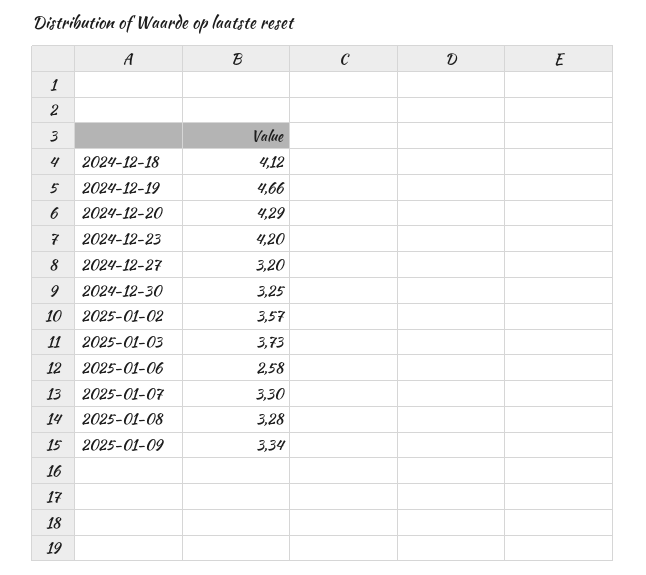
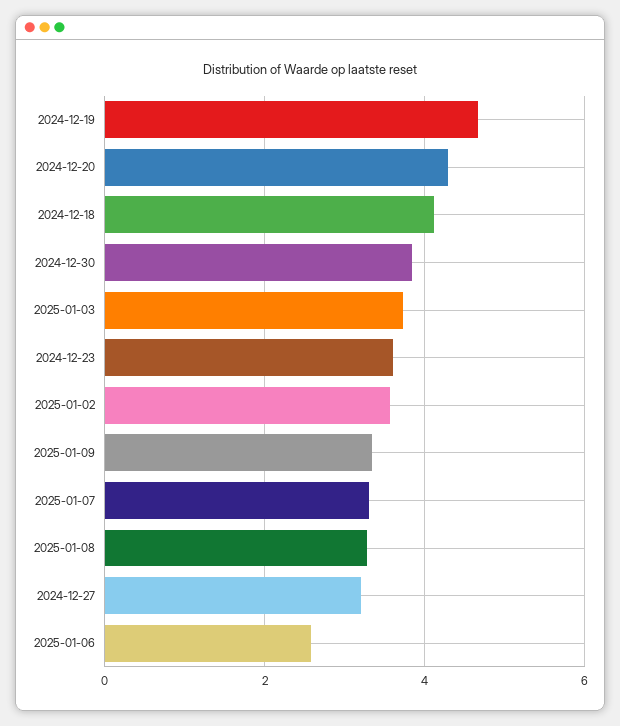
2024-12-23: 4.2 -> 3.6
2024-12-30: 3.25 -> 3.8

